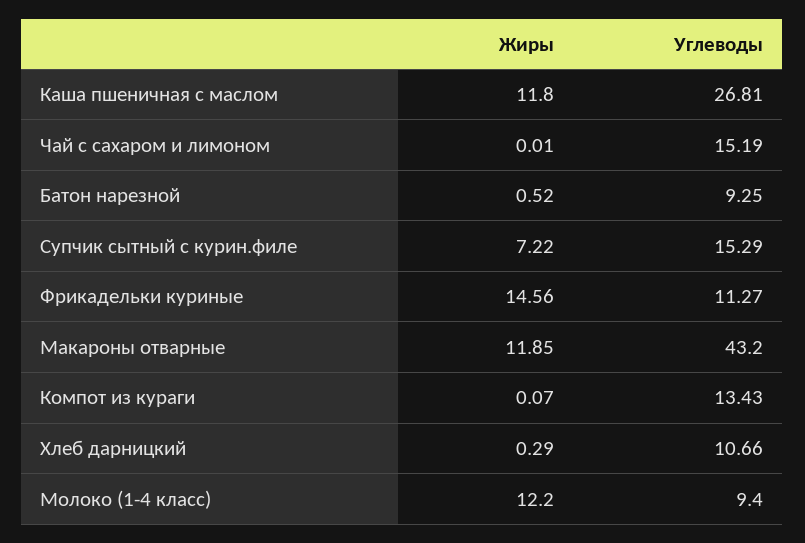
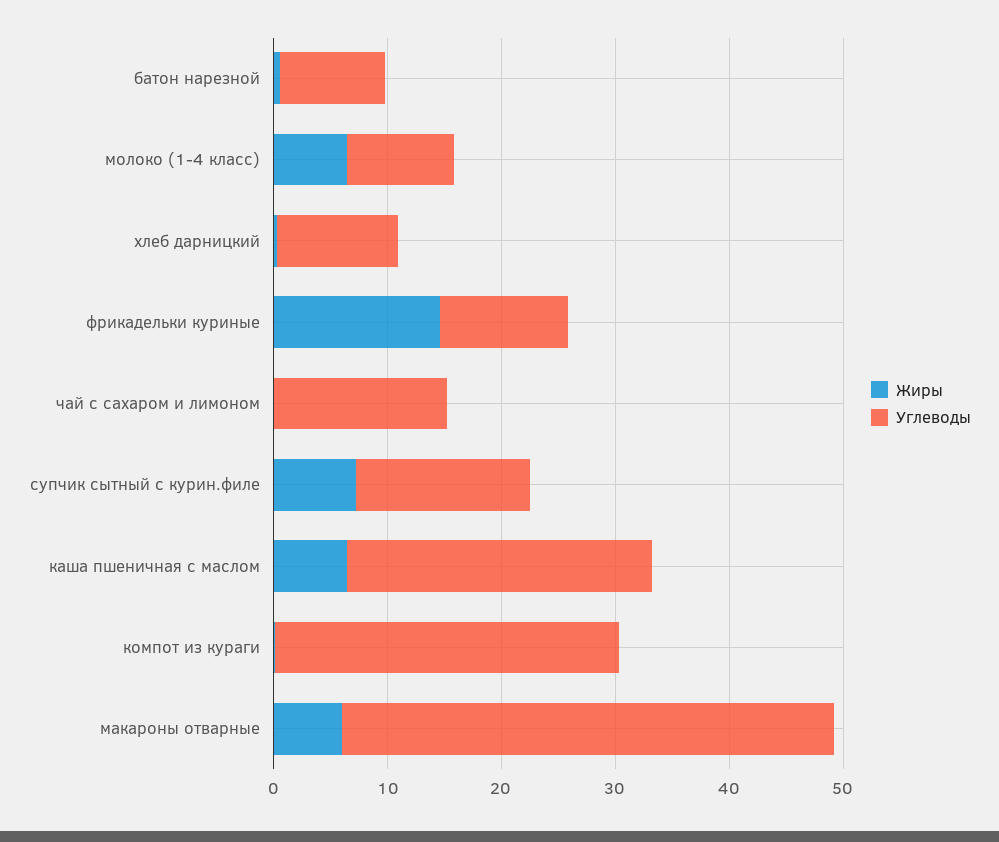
Жиры, Каша пшеничная с маслом: 11.8 -> 6
Жиры, Макароны отварные: 11.85 -> 6
Углеводы, Компот из кураги: 13.43 -> 30
Жиры, Молоко (1-4 класс): 12.2 -> 6

